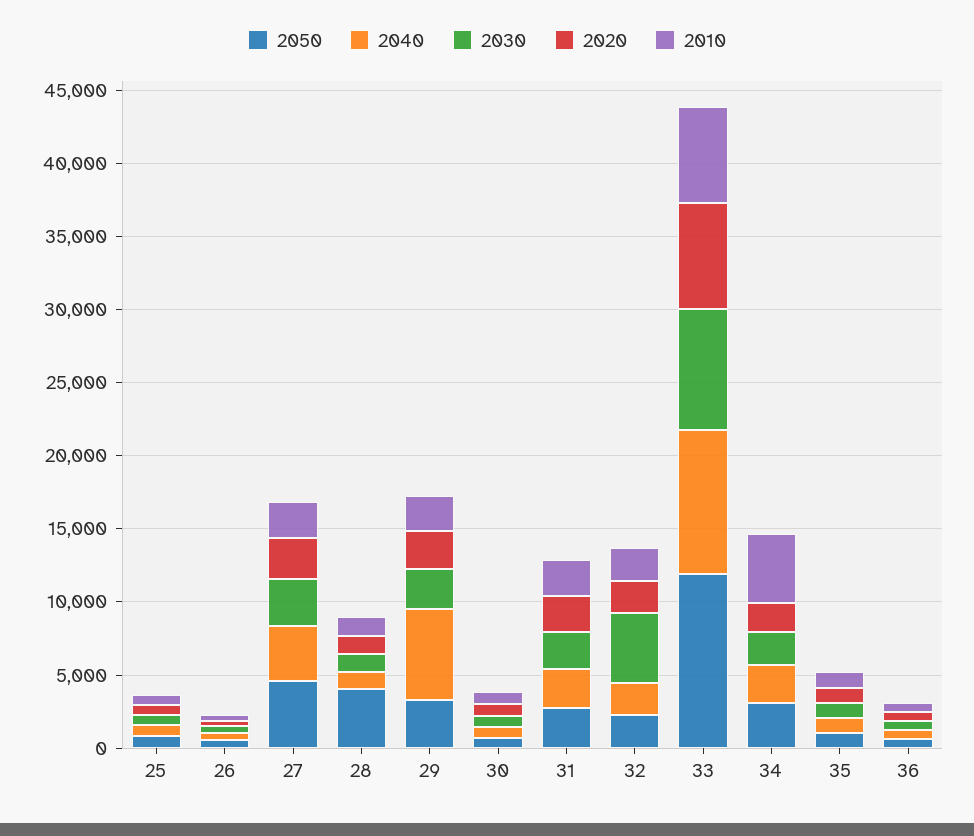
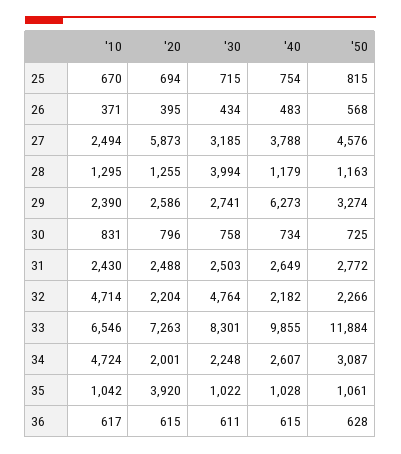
2020, 27: 3000 -> 5873
2050, 28: 4000 -> 1163
2030, 28: 1000 -> 3994
2010, 32: 2000 -> 4714
2020, 35: 1000 -> 3920

